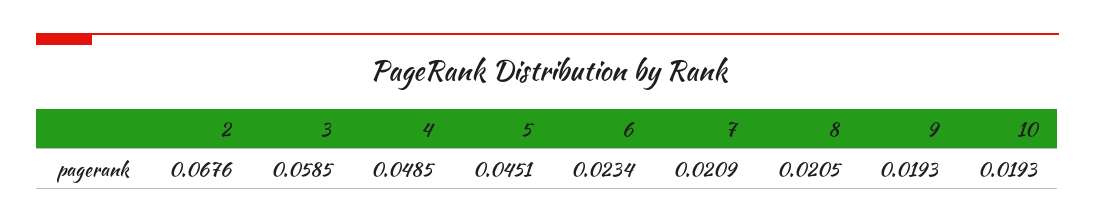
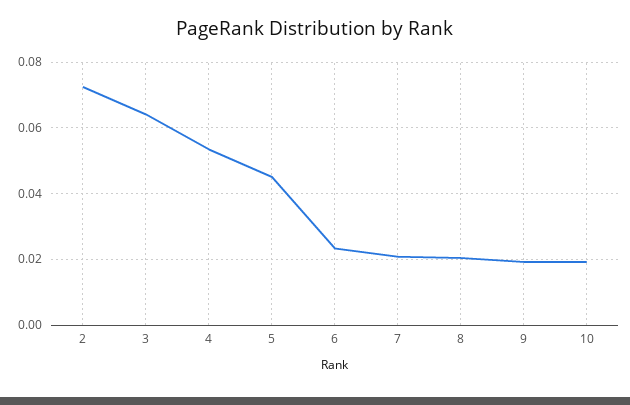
2: 0.0676 -> 0.072
3: 0.0585 -> 0.064
4: 0.0485 -> 0.054

